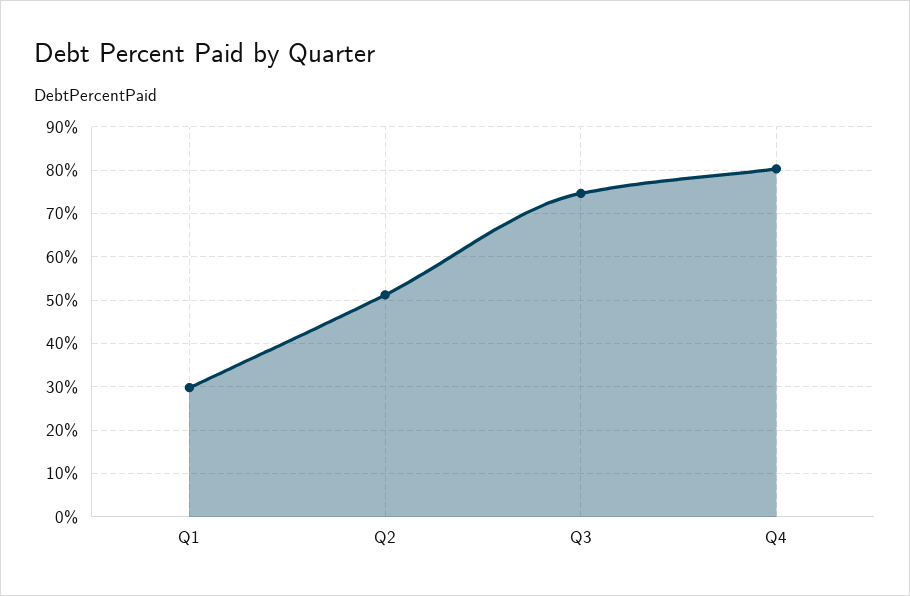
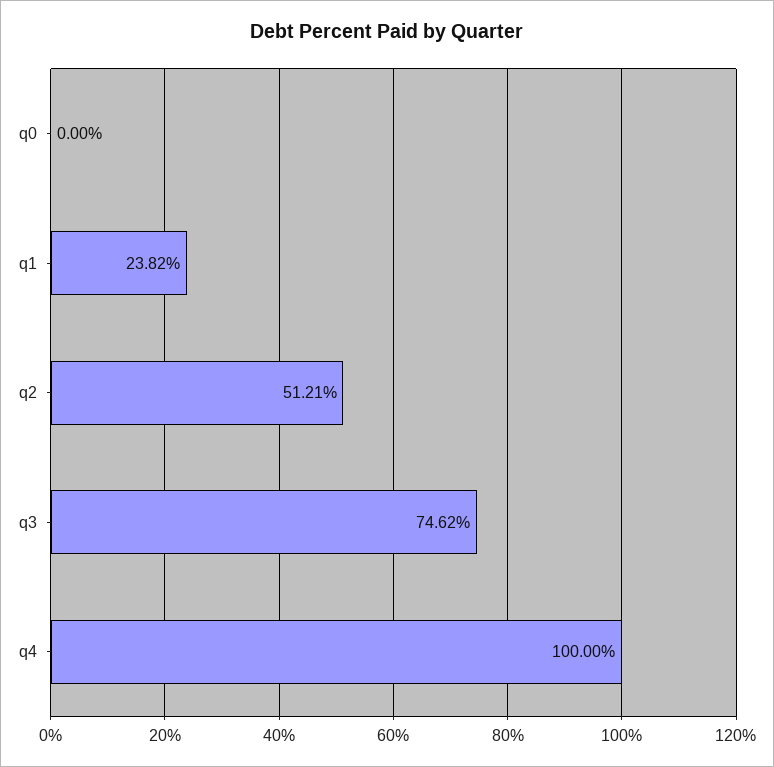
Q1: 30 -> 23.82
Q4: 80 -> 100
q0: none -> 0

